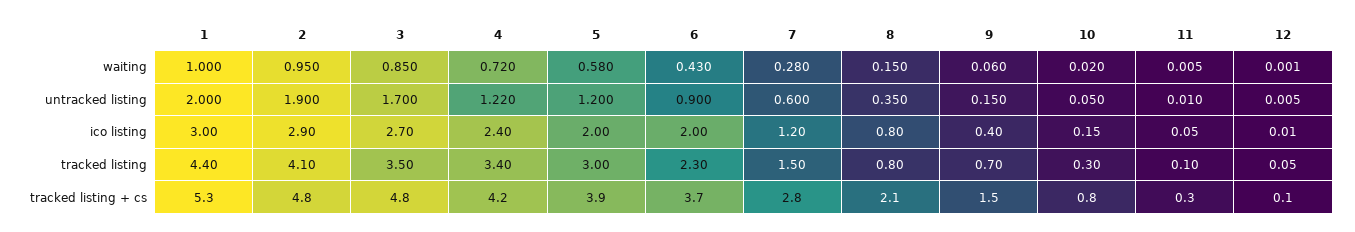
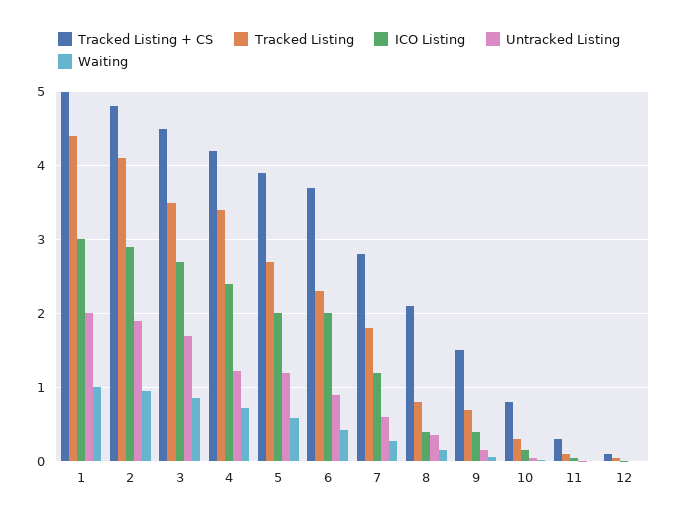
ico listing, 8: 0.8 -> 0.4
tracked listing, 5: 3 -> 2.7
tracked listing, 7: 1.5 -> 1.8
tracked listing + cs, 1: 5.3 -> 5
tracked listing + cs, 3: 4.8 -> 4.5

